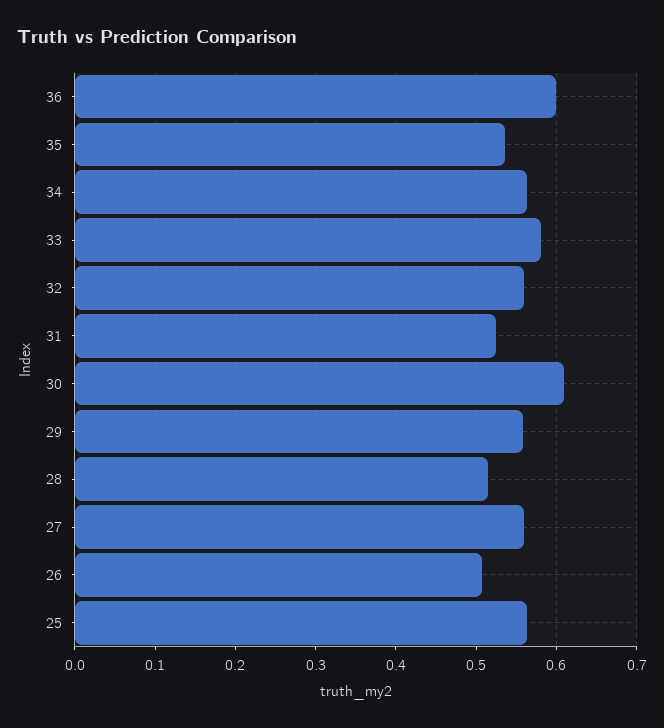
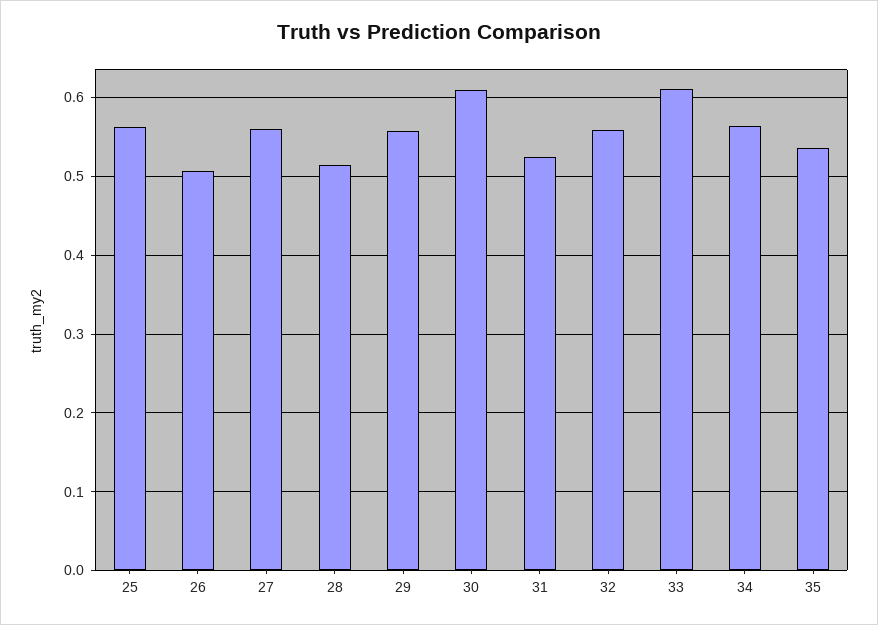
36: 0.6 -> none
33: 0.58 -> 0.61

